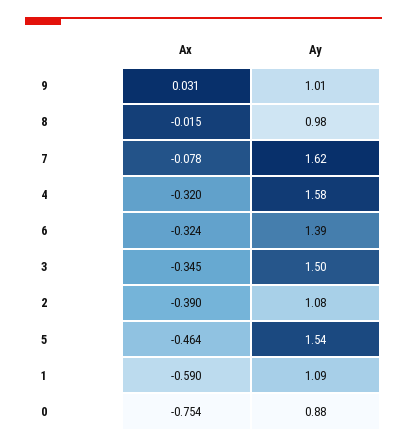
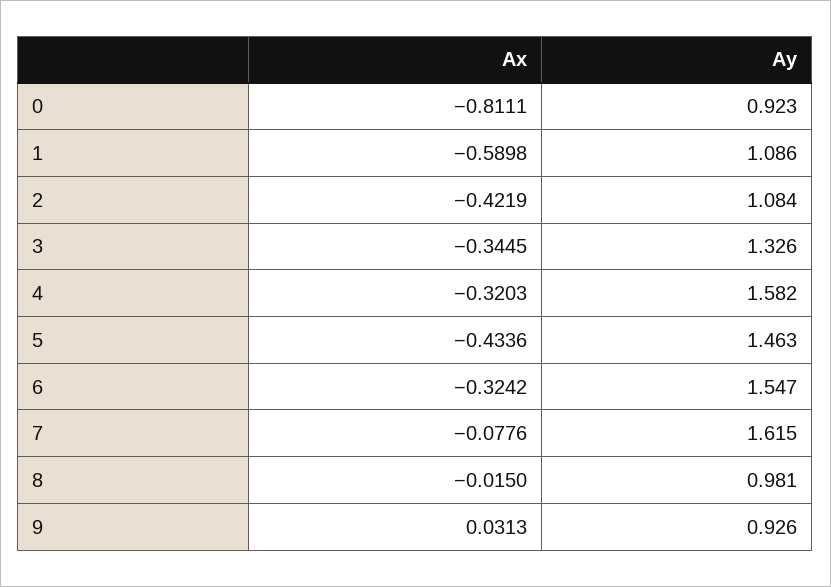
Ay, 9: 1.01 -> 0.926
Ay, 6: 1.39 -> 1.547
Ay, 3: 1.5 -> 1.326
Ax, 2: -0.39 -> -0.4219
Ax, 5: -0.464 -> -0.4336
Ay, 5: 1.54 -> 1.463
Ax, 0: -0.754 -> -0.8111
Ay, 0: 0.88 -> 0.923

